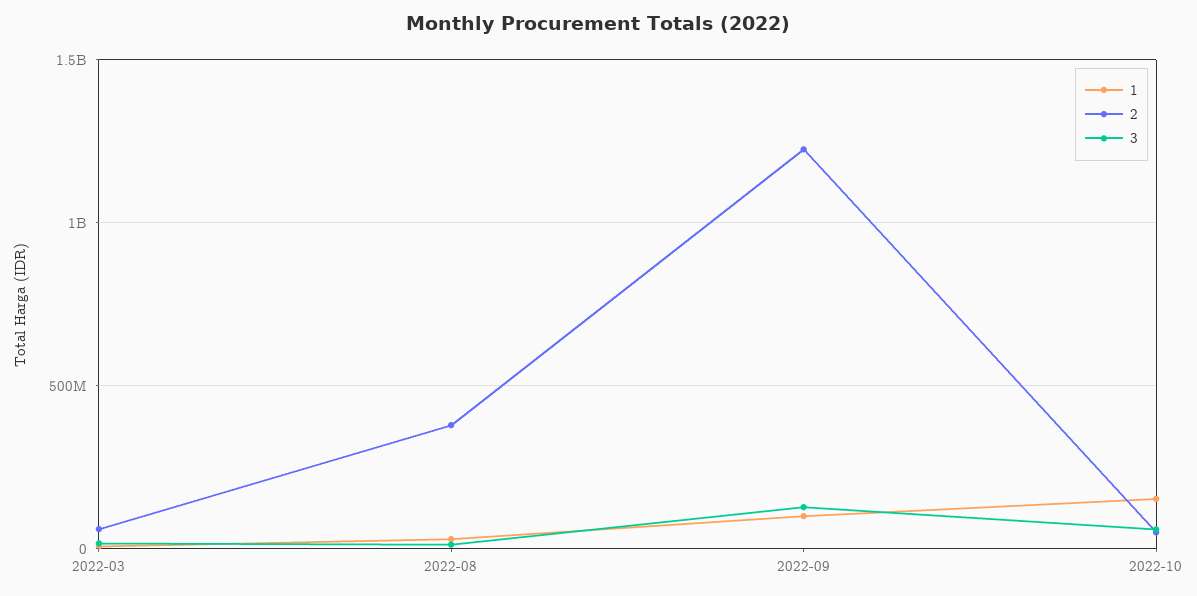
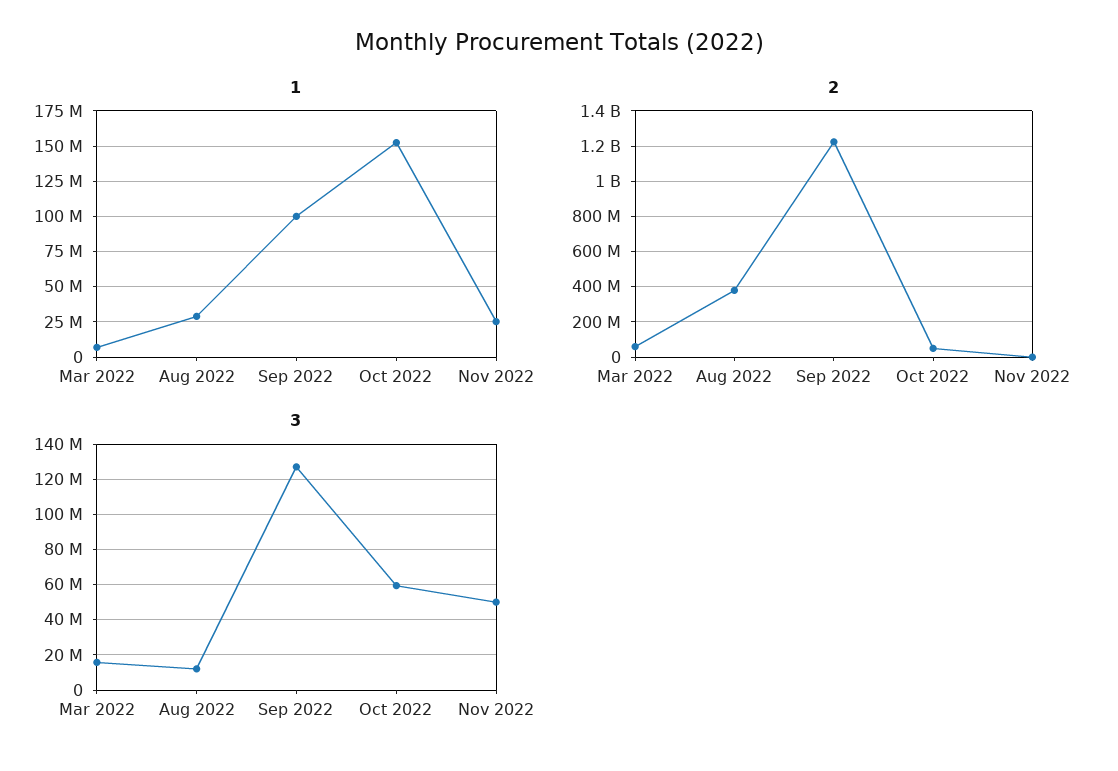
1, Nov 2022: none -> 25000000
2, Nov 2022: none -> 0
3, Nov 2022: none -> 50000000

